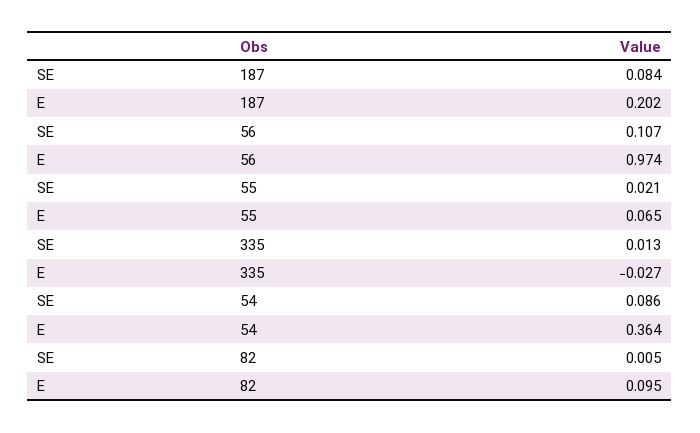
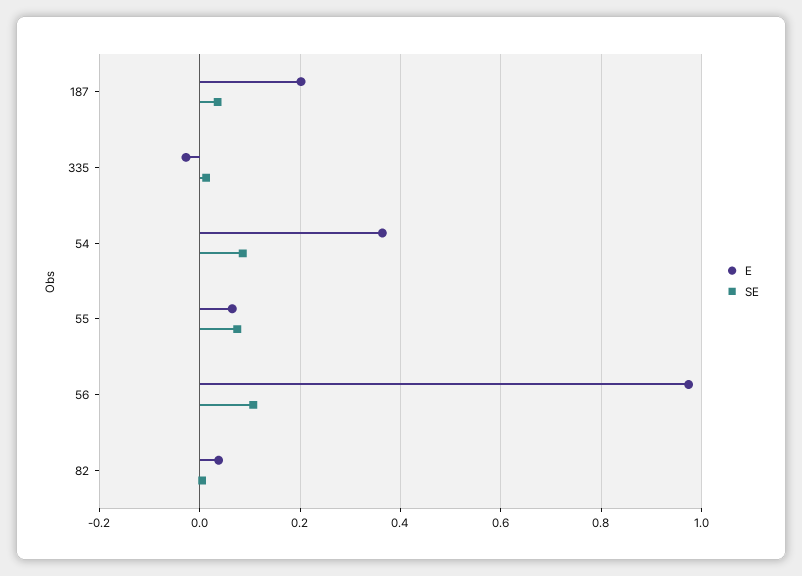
SE, 187: 0.084 -> 0.04
SE, 55: 0.021 -> 0.08
E, 82: 0.095 -> 0.04

